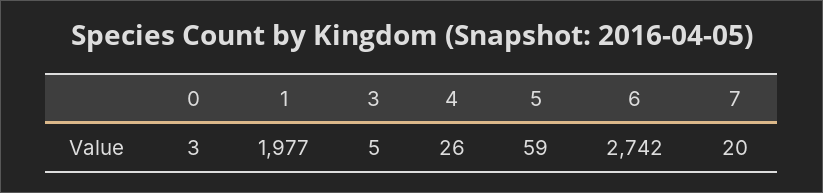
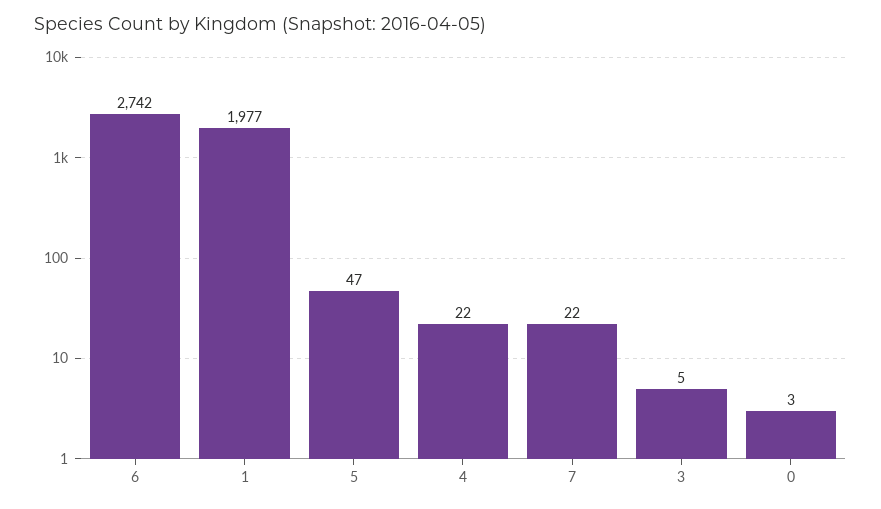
4: 26 -> 22
5: 59 -> 47
7: 20 -> 22

